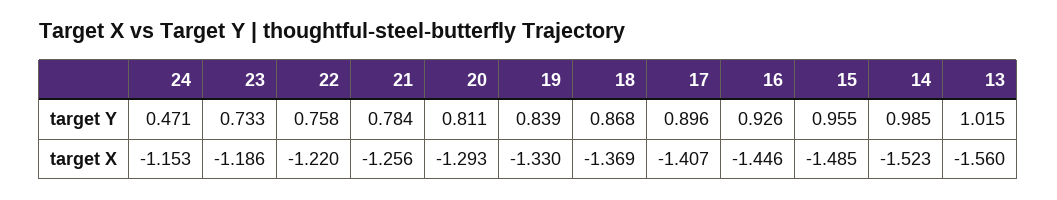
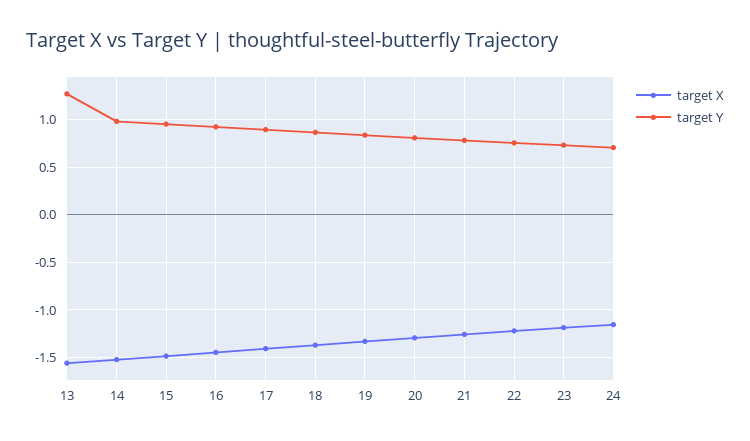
target Y, 24: 0.471 -> 0.7
target Y, 13: 1.015 -> 1.3

